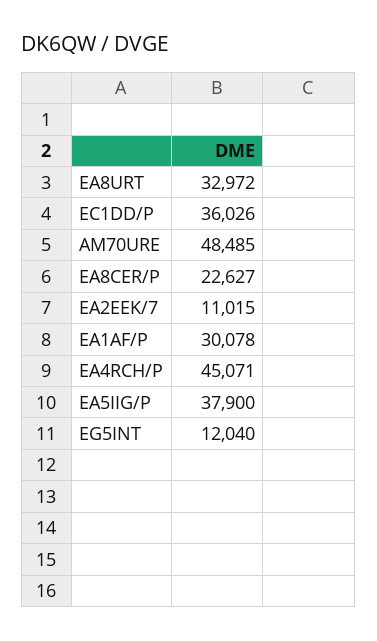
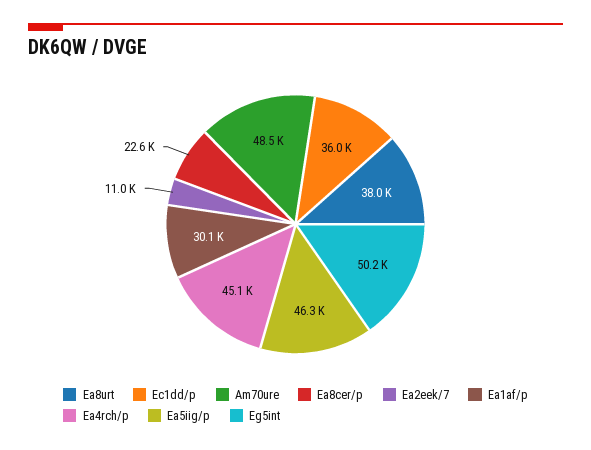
EA8URT: 32972 -> 38000
EA5IIG/P: 37900 -> 46300
EG5INT: 12040 -> 50200

